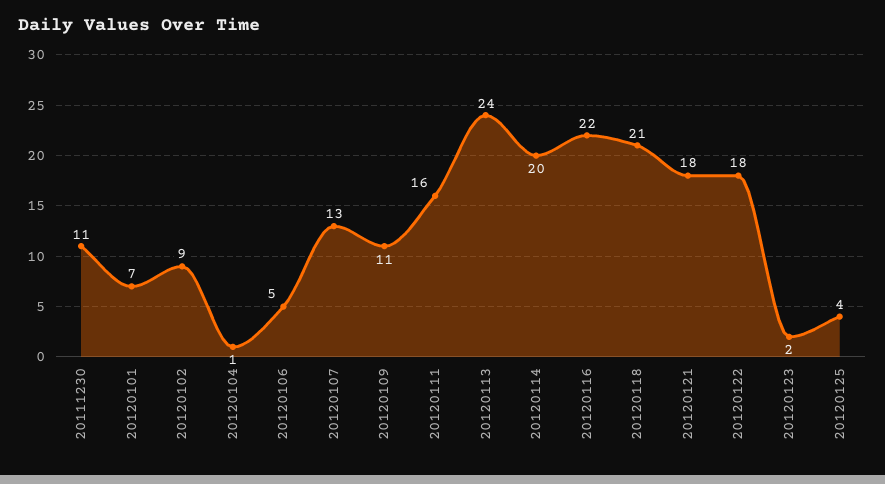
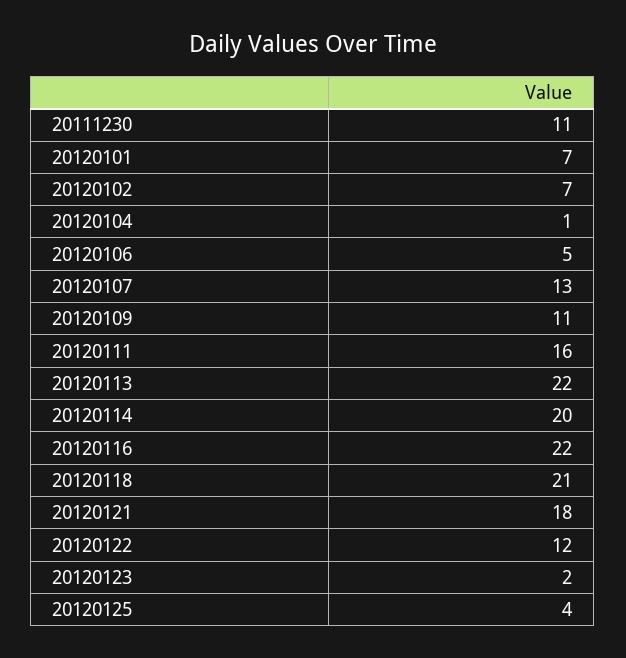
20120102: 9 -> 7
20120113: 24 -> 22
20120122: 18 -> 12

